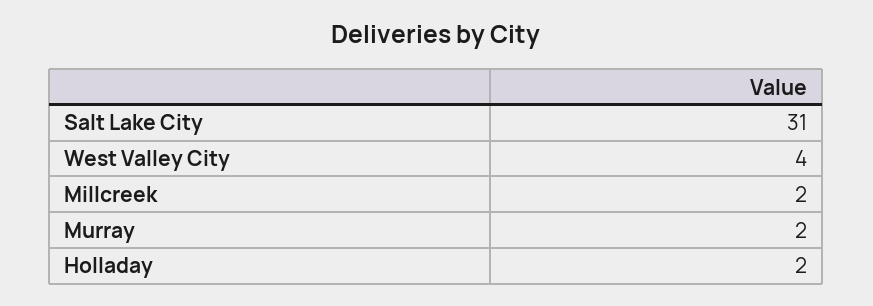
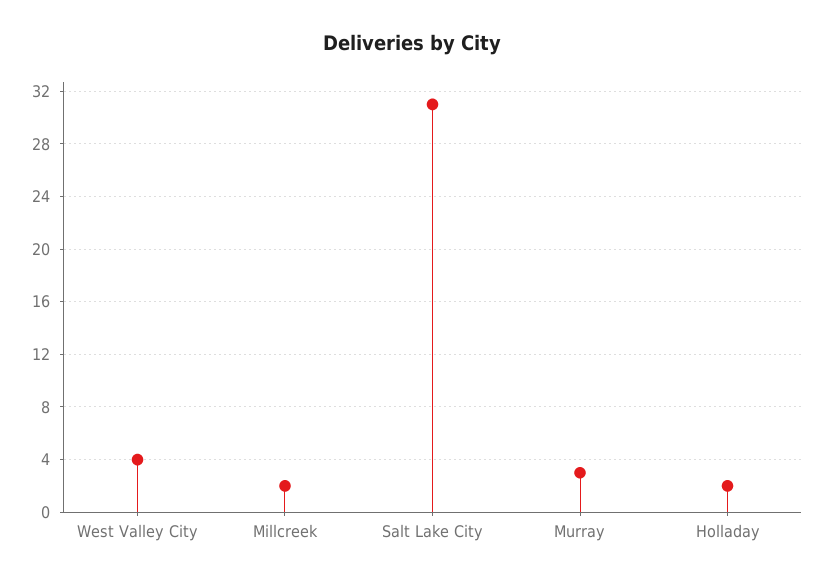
Murray: 2 -> 3

